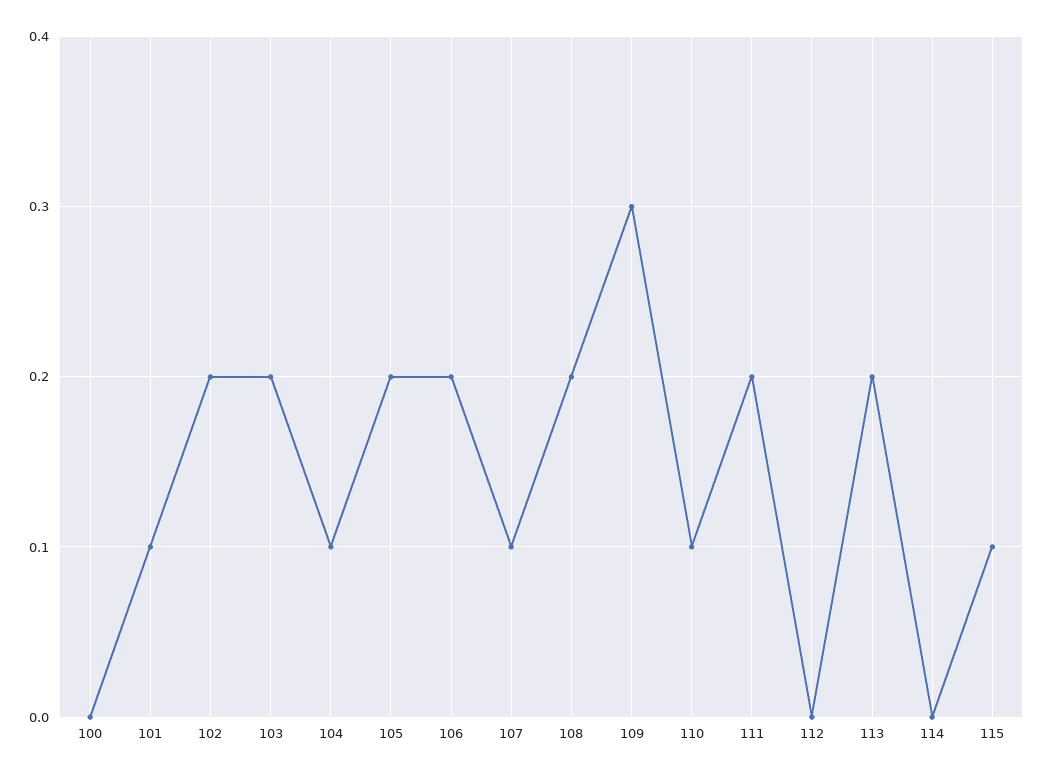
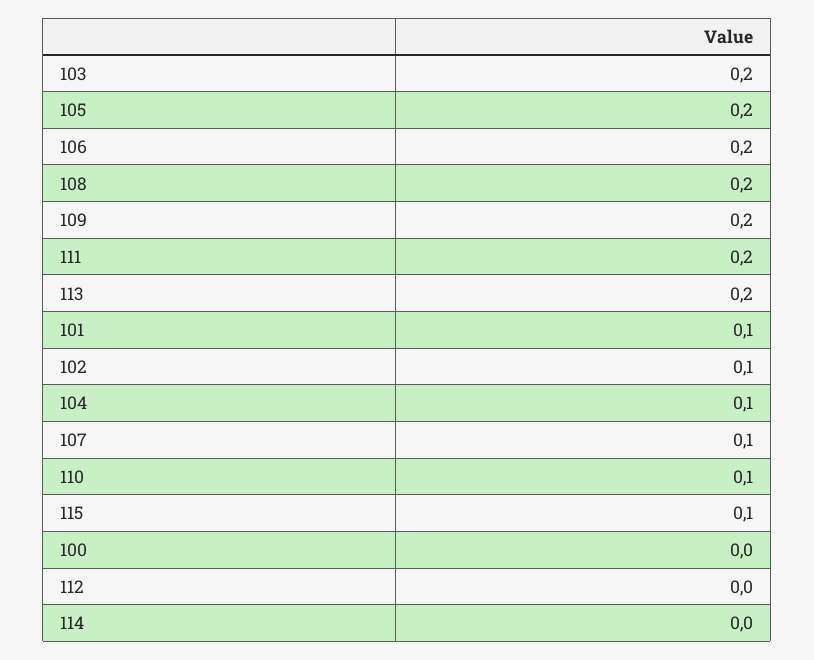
102: 0.2 -> 0.1
109: 0.3 -> 0.2

